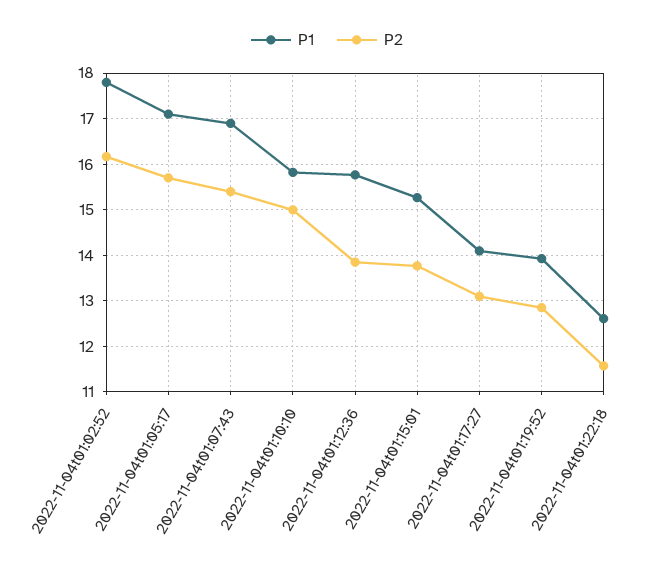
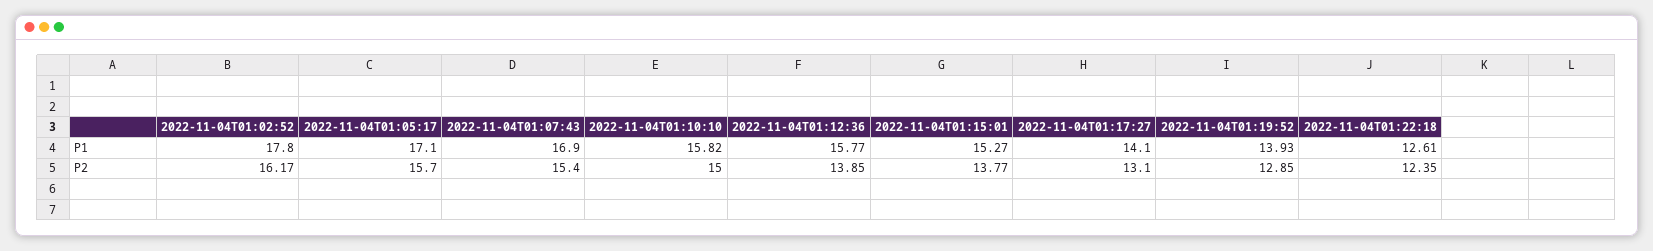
P2, 2022-11-04t01:22:18: 11.6 -> 12.35

